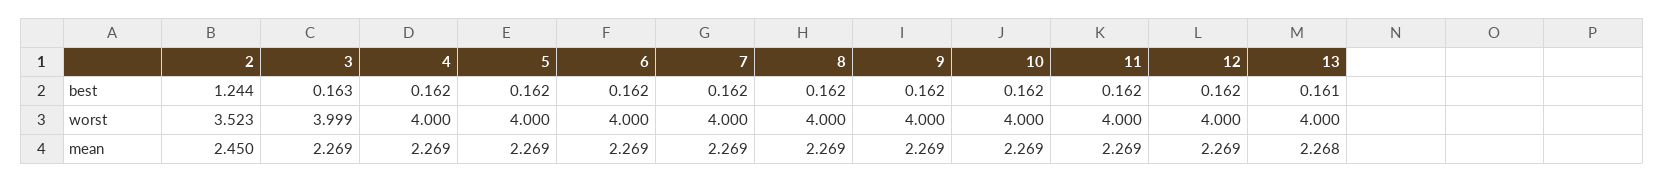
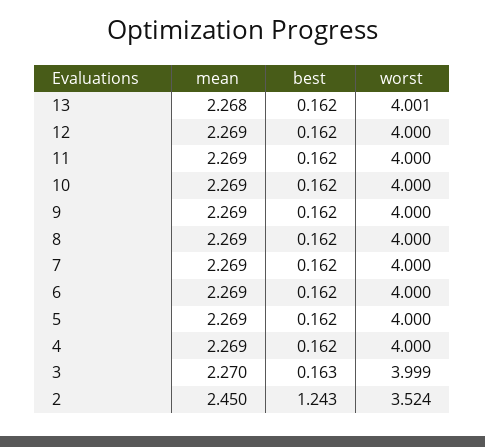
2, best: 1.244 -> 1.243
13, best: 0.161 -> 0.162
2, worst: 3.523 -> 3.524
13, worst: 4 -> 4.001
3, mean: 2.269 -> 2.27

